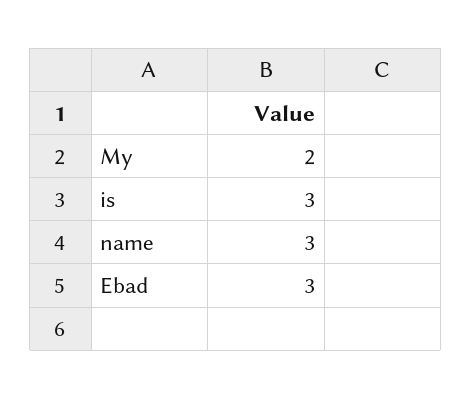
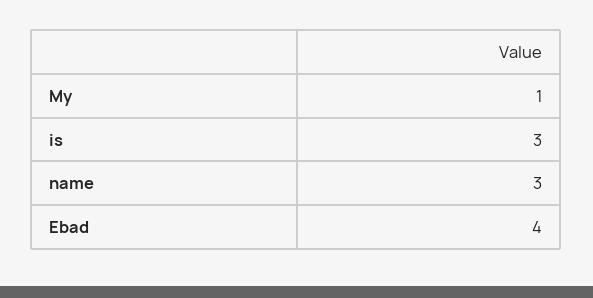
My: 2 -> 1
Ebad: 3 -> 4

